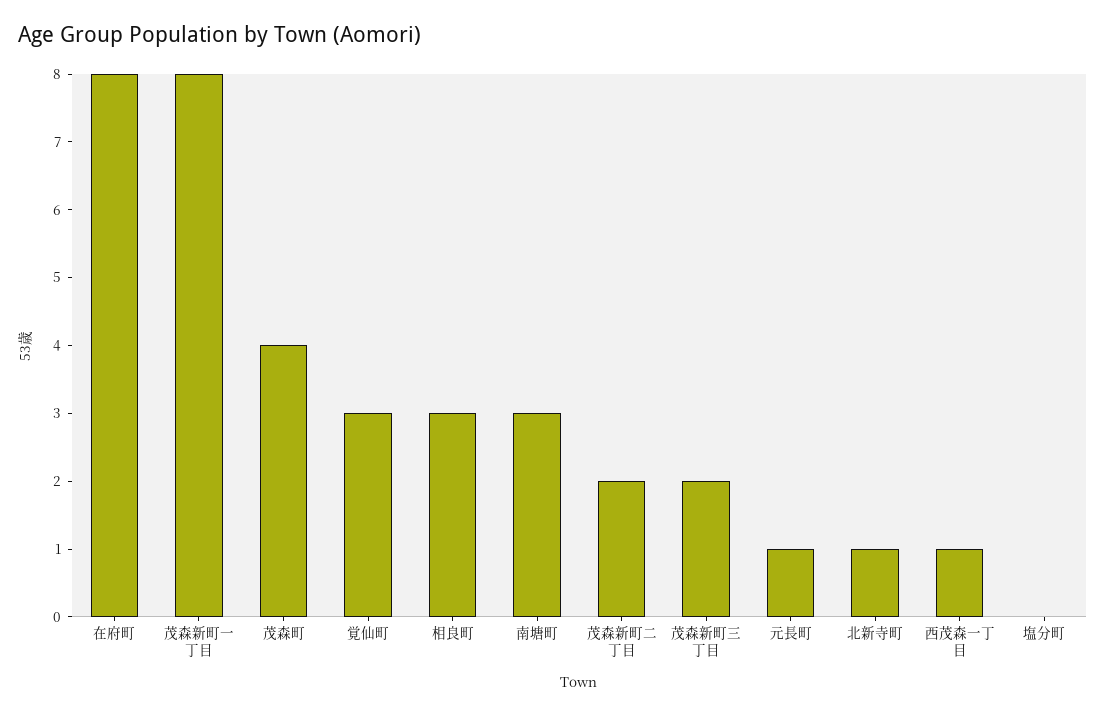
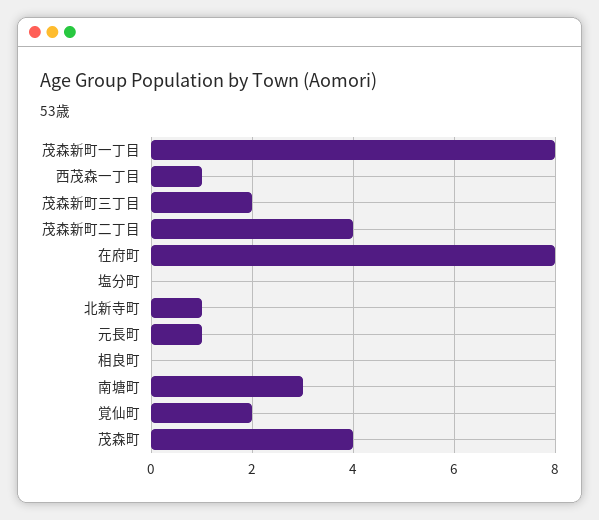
覚仙町: 3 -> 2
相良町: 3 -> 0
茂森新町二丁目: 2 -> 4

